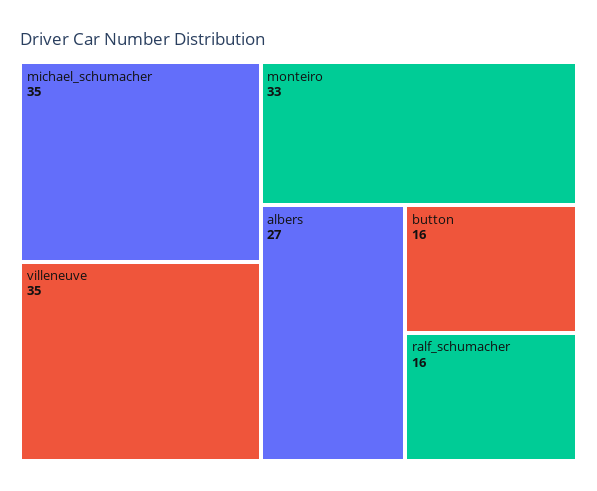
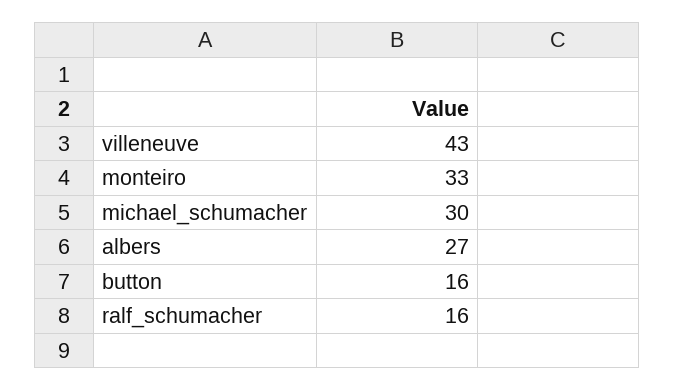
michael_schumacher: 35 -> 30
villeneuve: 35 -> 43

